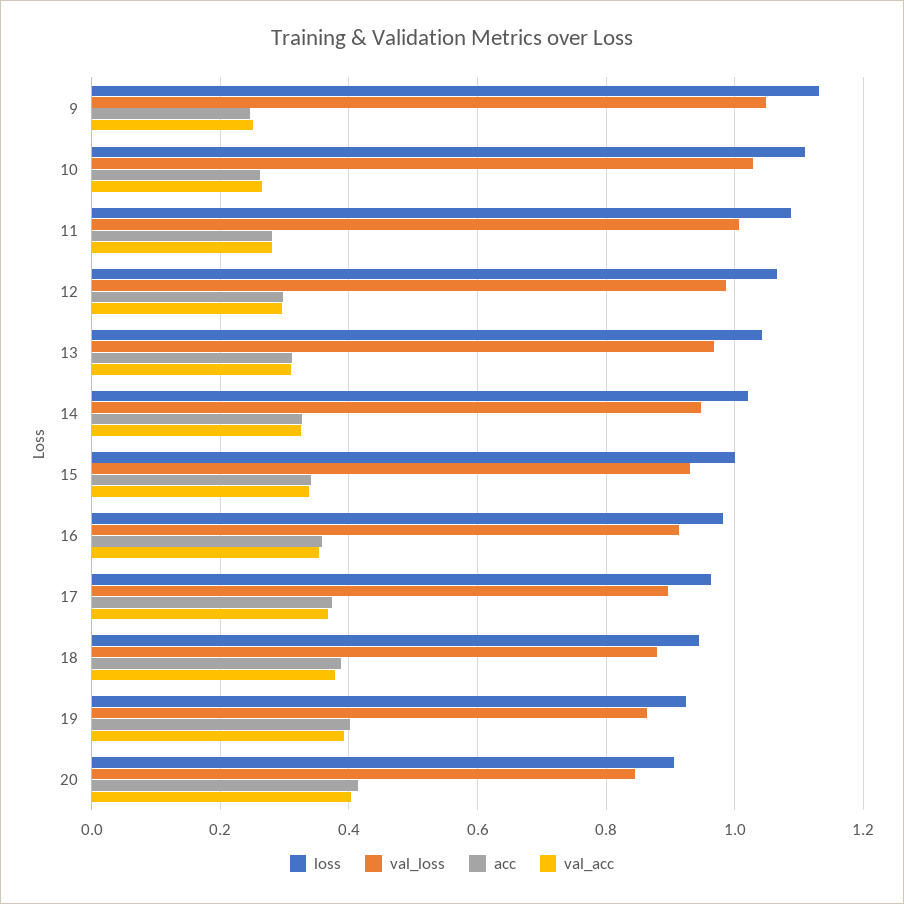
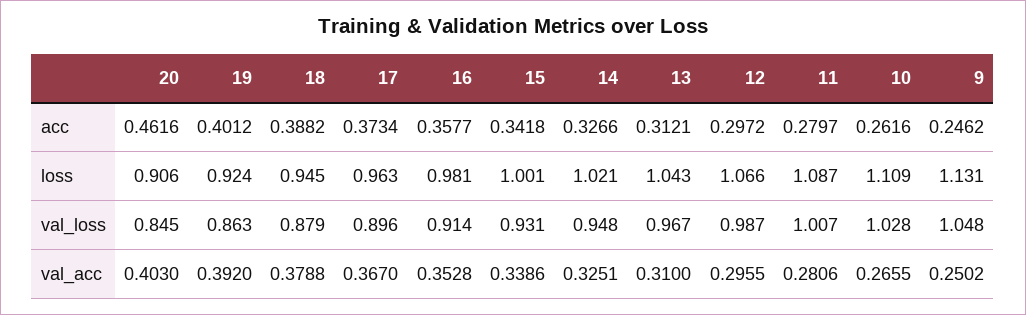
acc, 20: 0.42 -> 0.4616

